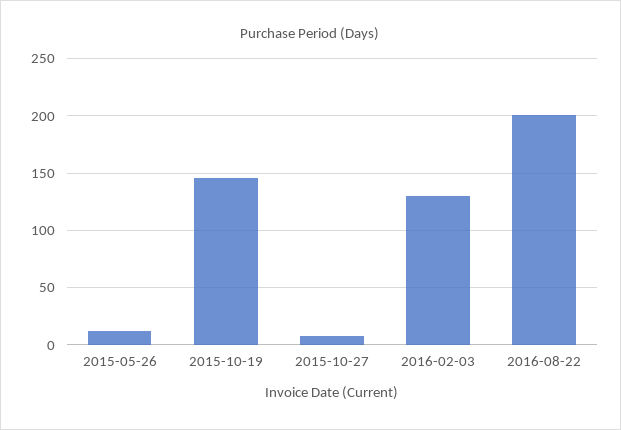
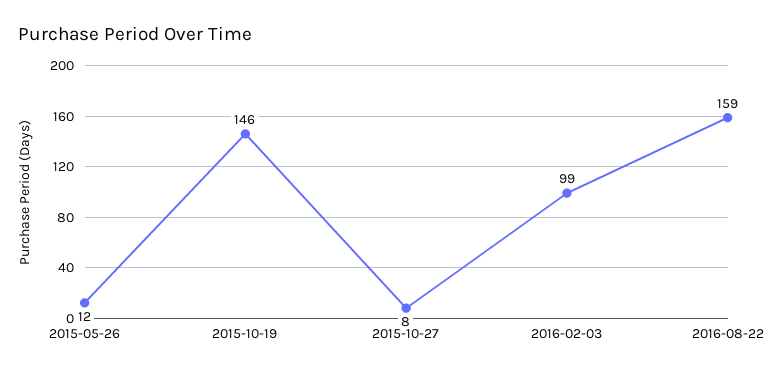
2016-02-03: 130 -> 99
2016-08-22: 200 -> 159

